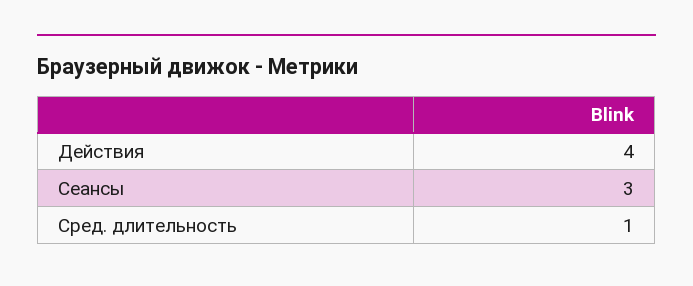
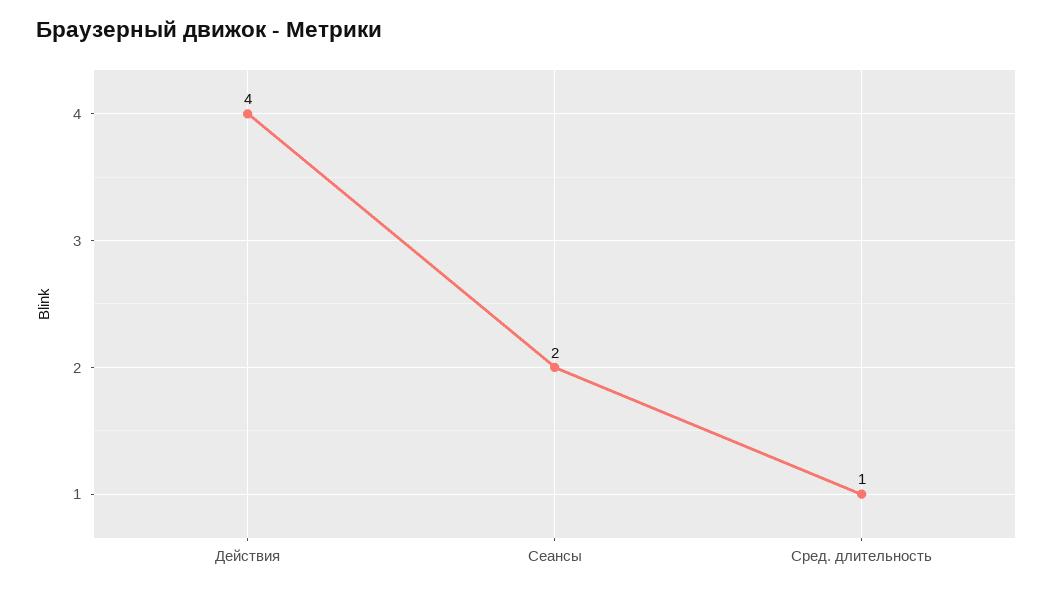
Сеансы: 3 -> 2

